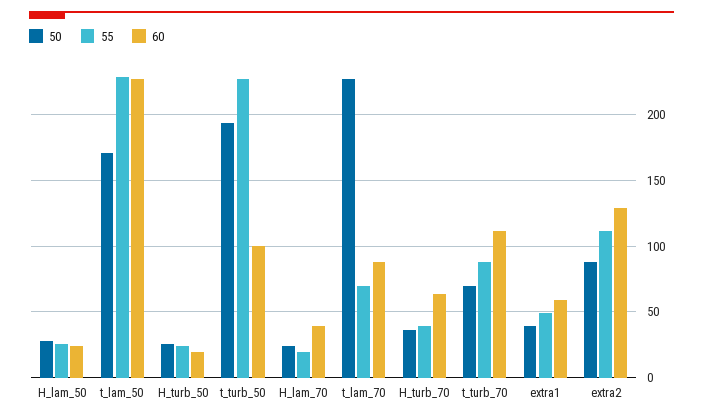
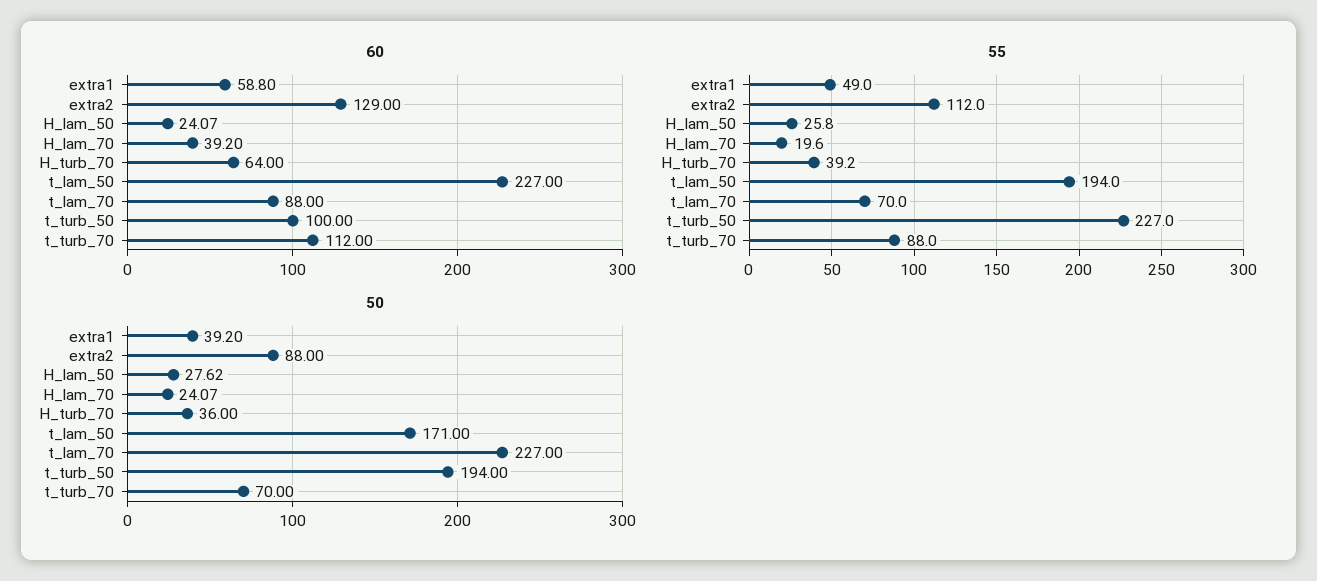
55, t_lam_50: 230 -> 194
50, H_turb_50: 25 -> none
55, H_turb_50: 25 -> none
60, H_turb_50: 20 -> none

